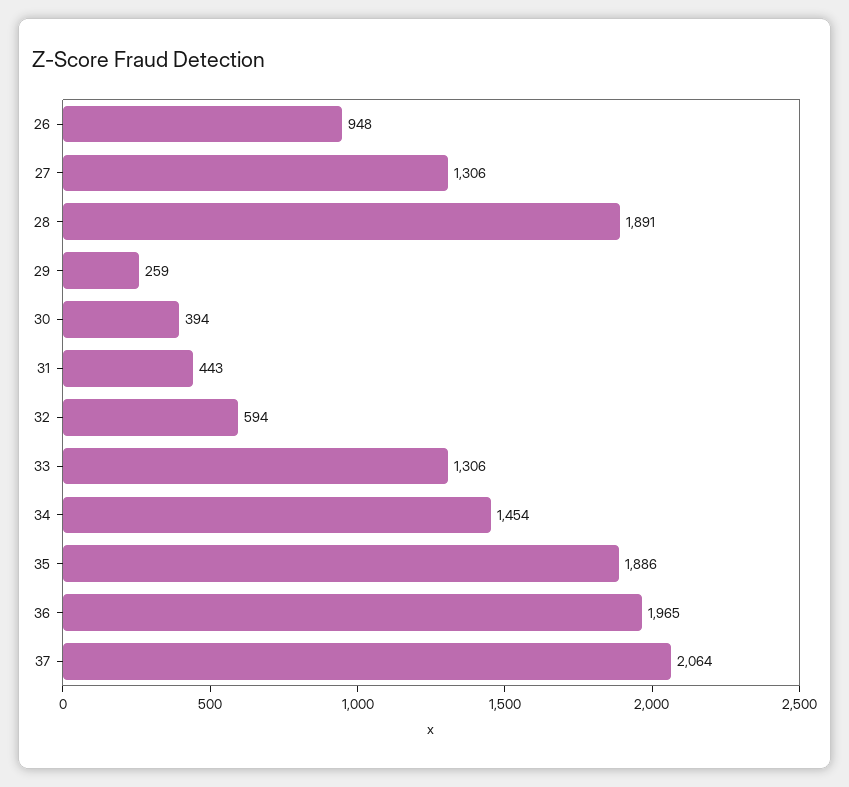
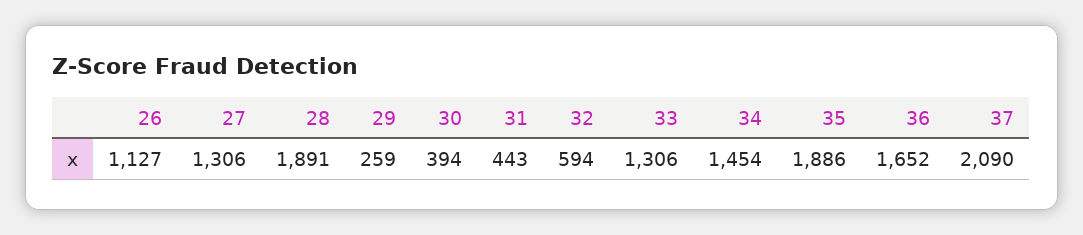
26: 948 -> 1127
36: 1965 -> 1652
37: 2064 -> 2090

